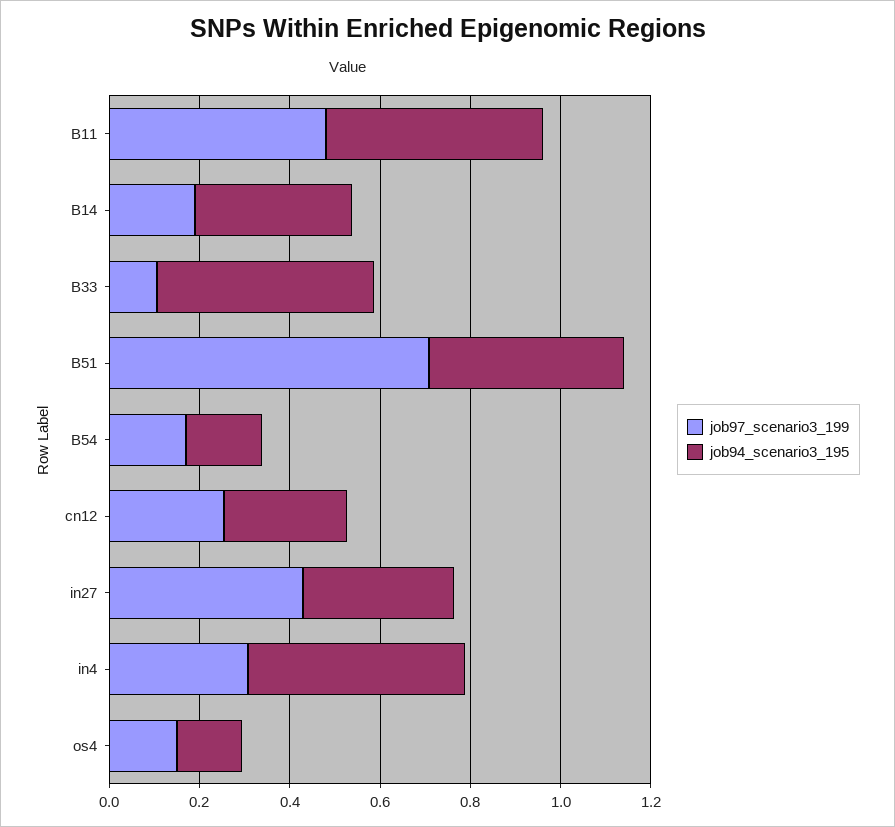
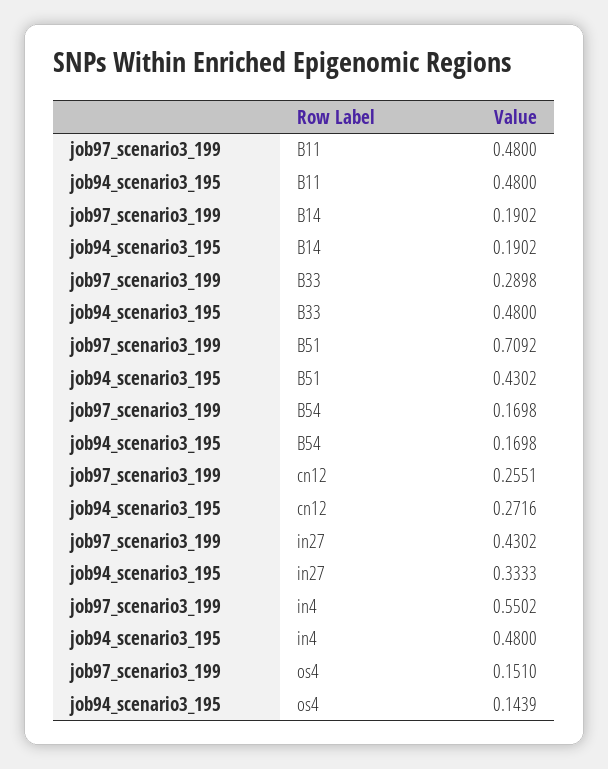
job94_scenario3_195, B14: 0.35 -> 0.1902
job97_scenario3_199, B33: 0.1 -> 0.2898
job97_scenario3_199, in4: 0.3 -> 0.5502

